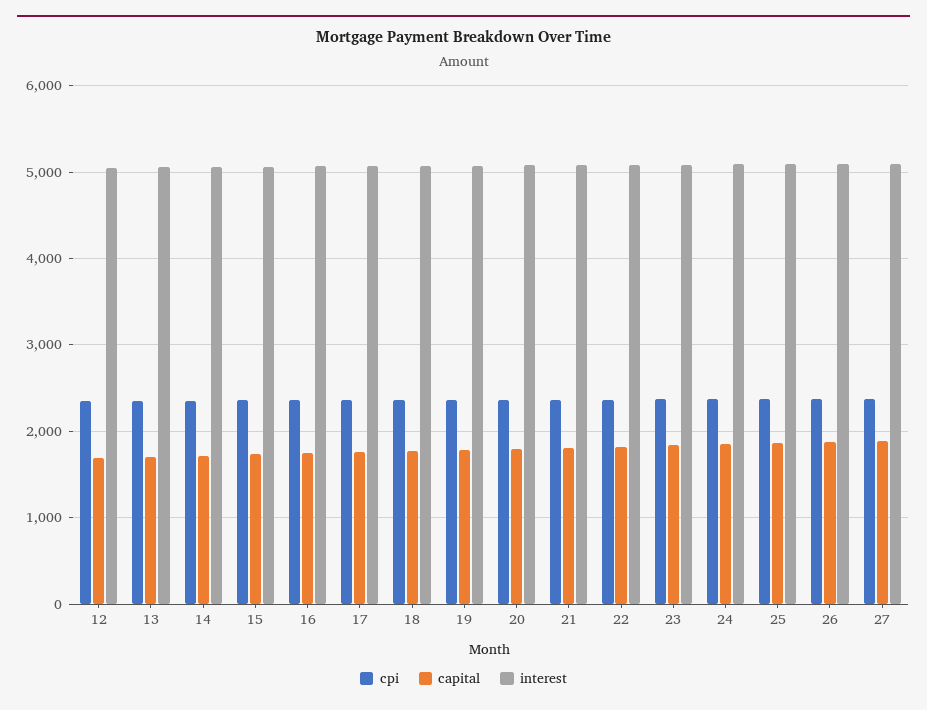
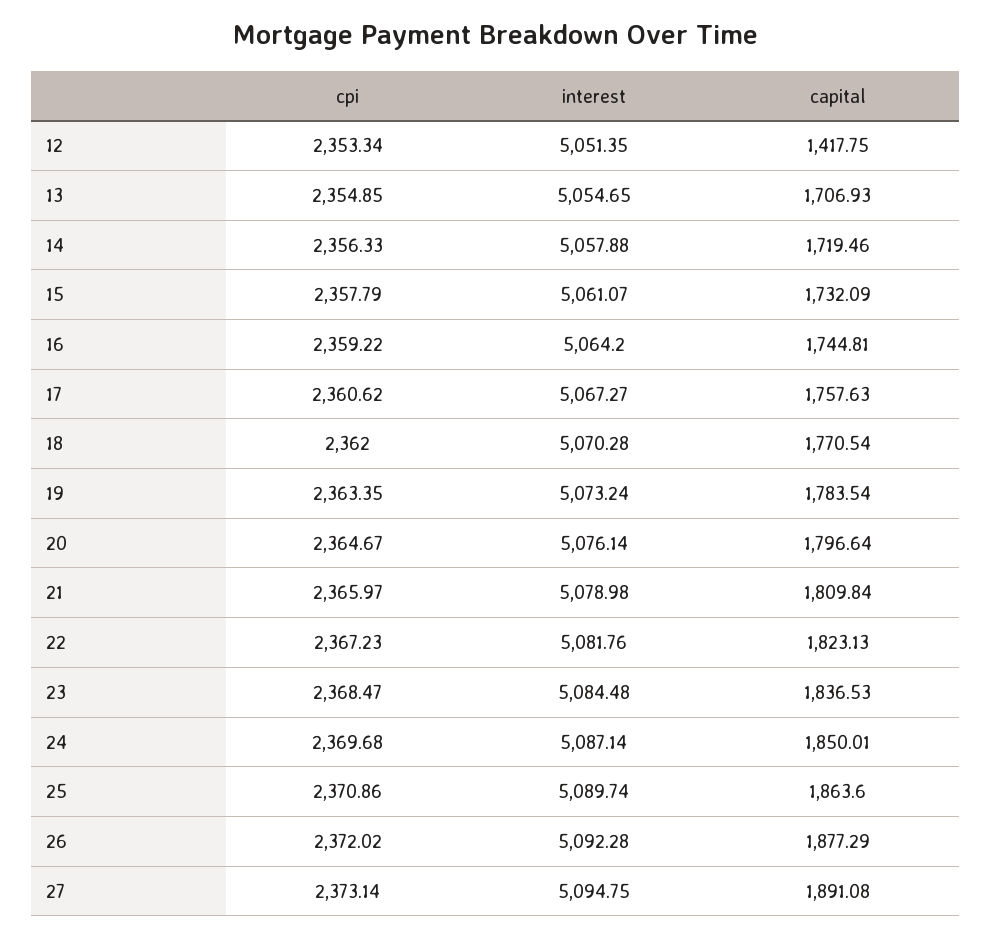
capital, 12: 1700 -> 1417.75

